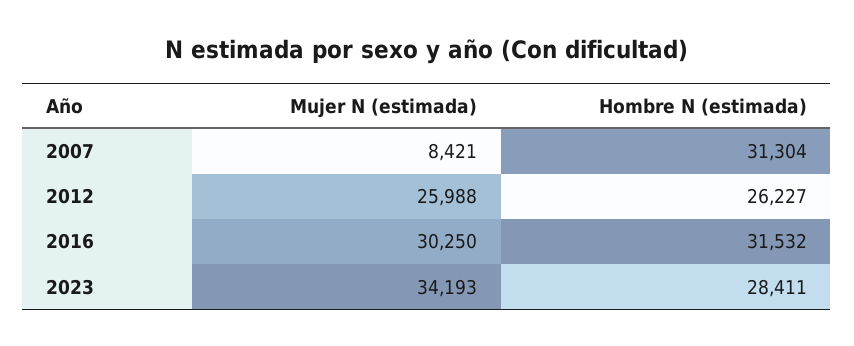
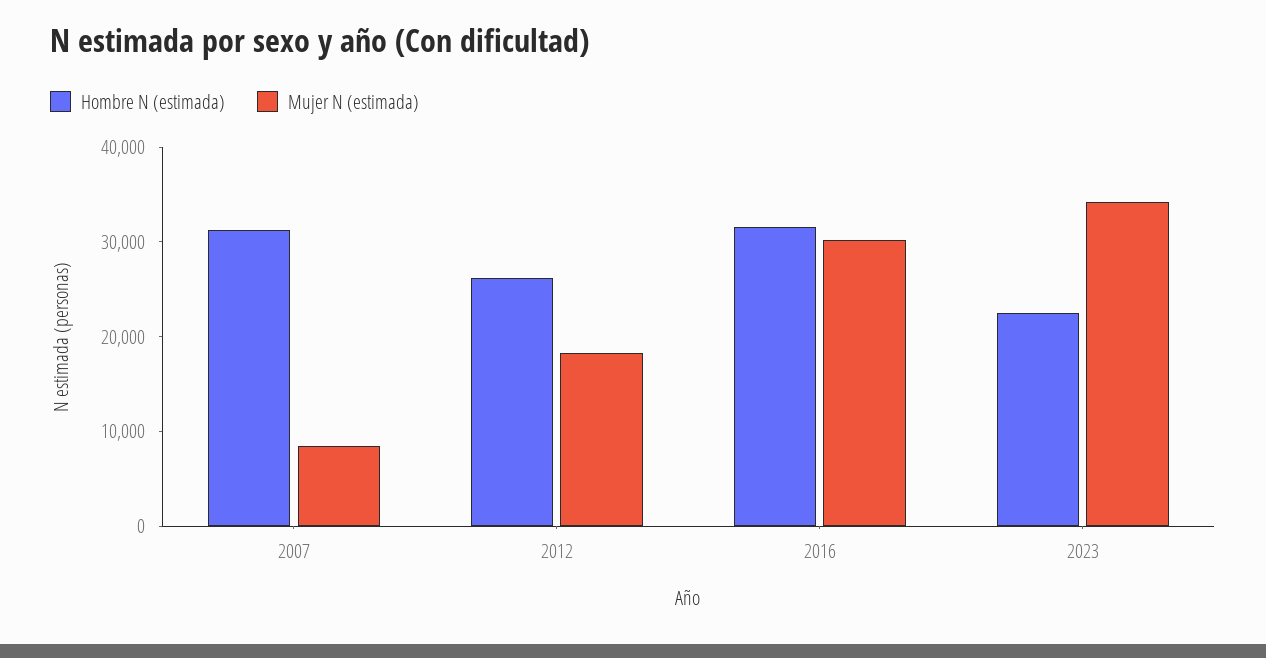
Mujer N (estimada), 2012: 25988 -> 18000
Hombre N (estimada), 2023: 28411 -> 22000

